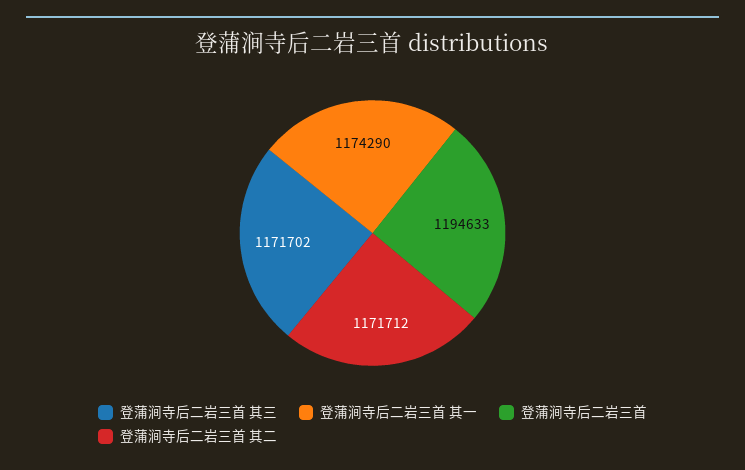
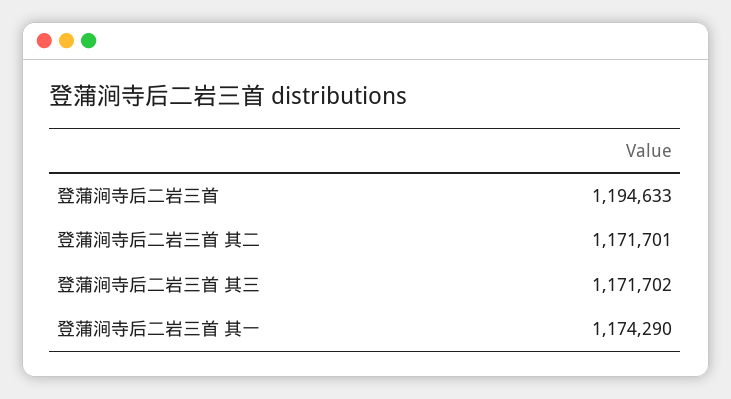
登蒲涧寺后二岩三首 其二: 1171712 -> 1171701

